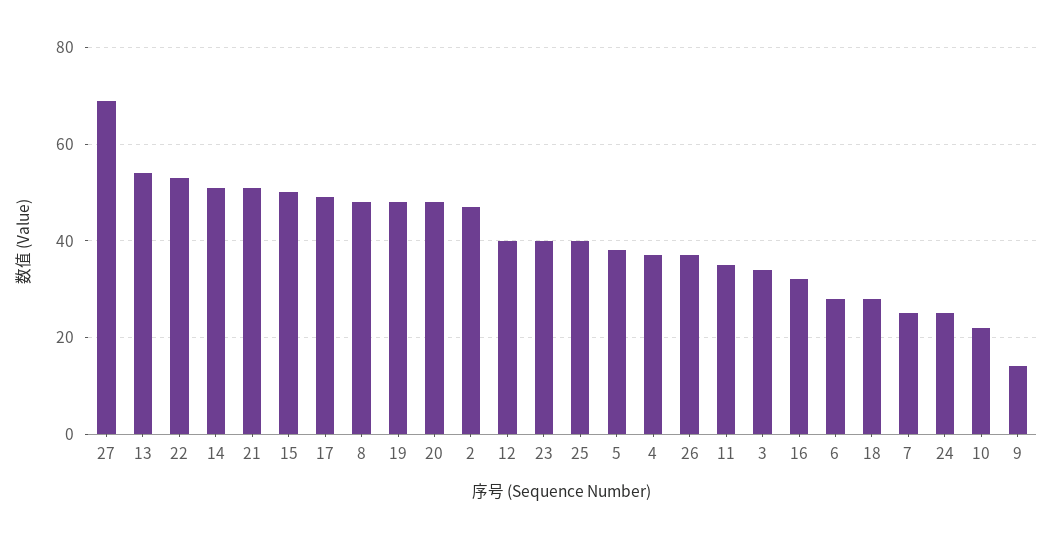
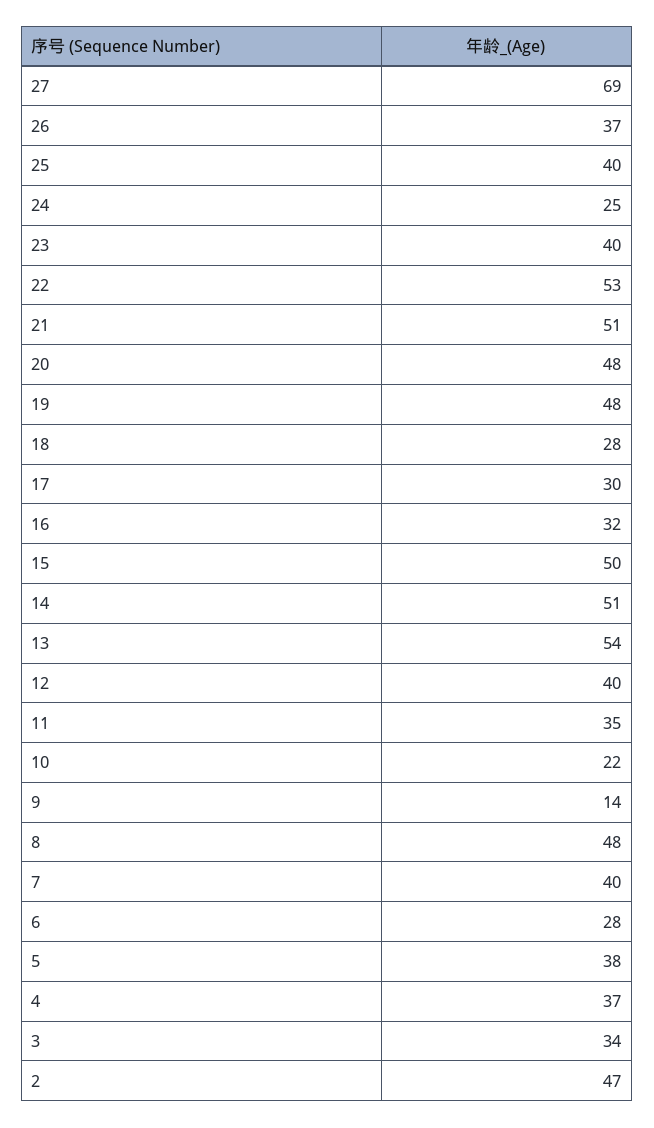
17: 50 -> 30
7: 25 -> 40

